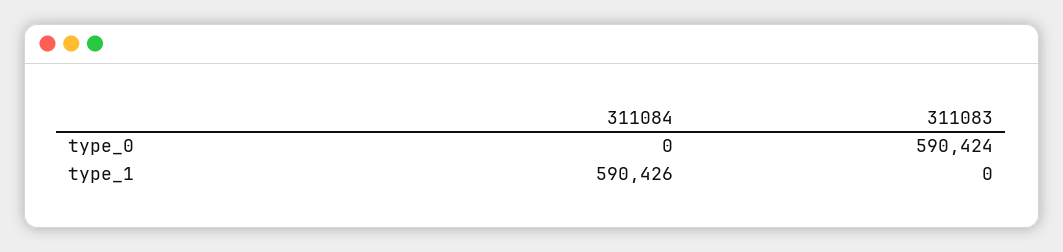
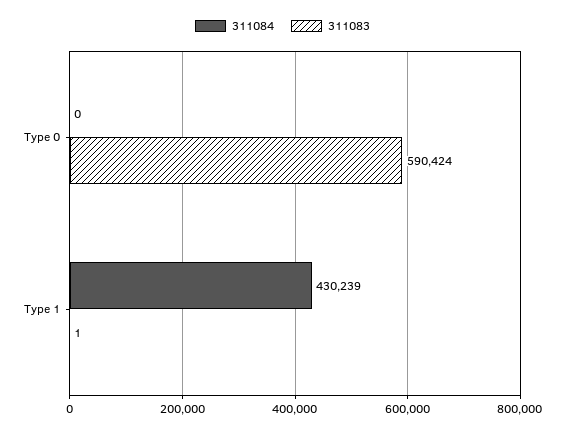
311084, type_1: 590426 -> 430239
311083, type_1: 0 -> 1

